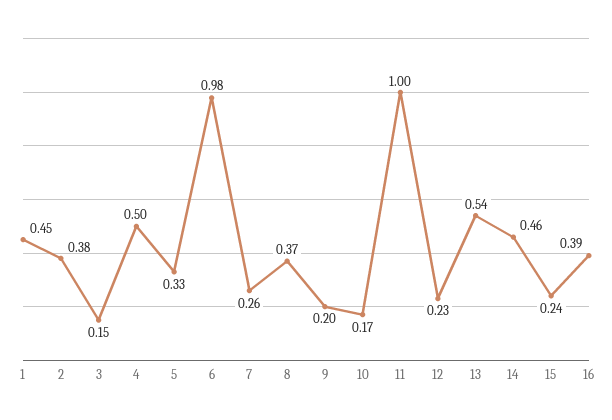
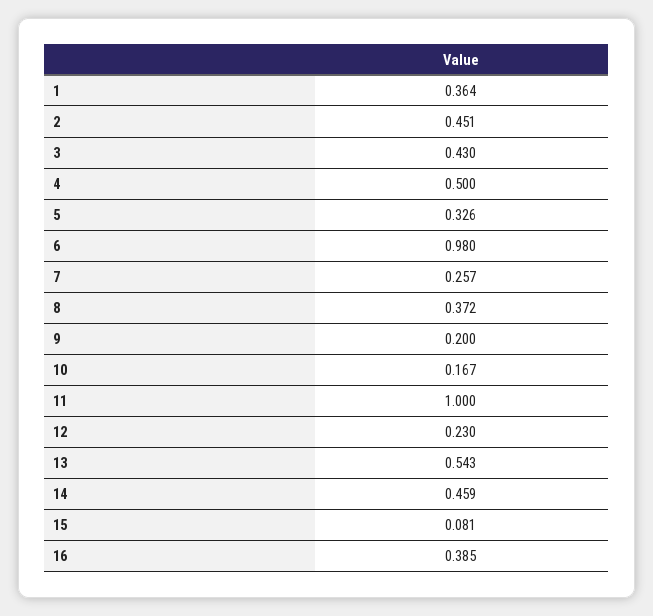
1: 0.45 -> 0.364
2: 0.38 -> 0.451
3: 0.15 -> 0.43
15: 0.24 -> 0.081

